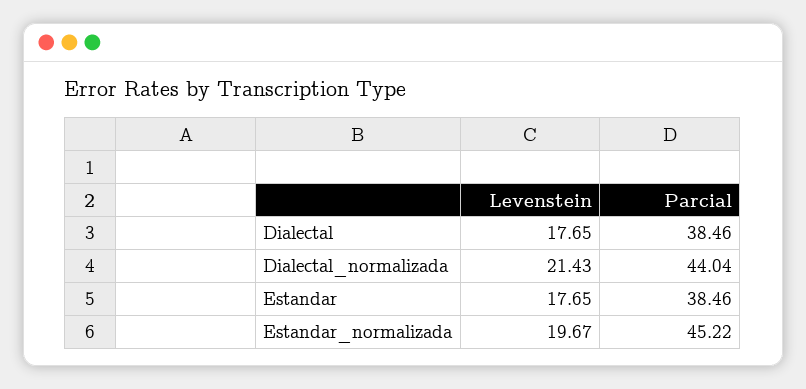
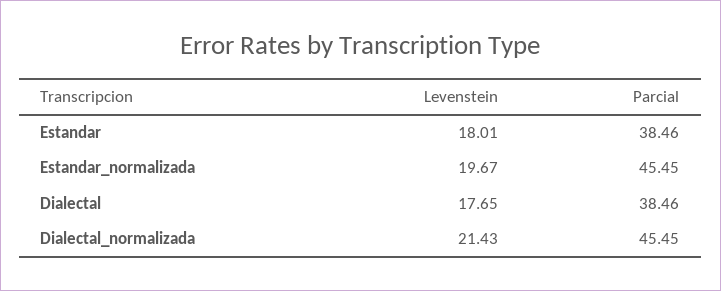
Parcial, Dialectal_normalizada: 44.04 -> 45.45
Levenstein, Estandar: 17.65 -> 18.01
Parcial, Estandar_normalizada: 45.22 -> 45.45

